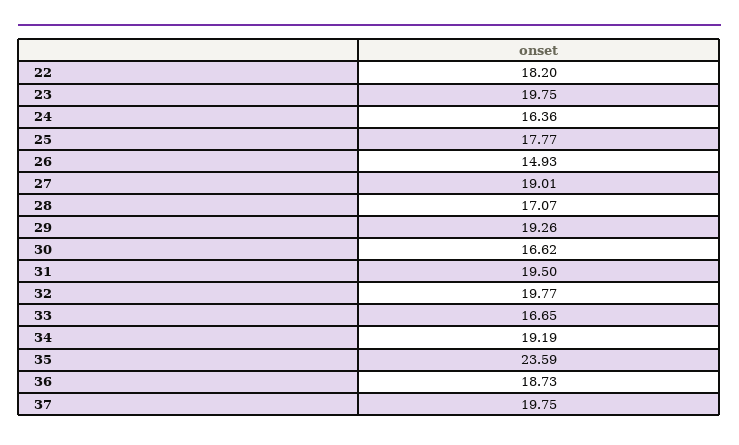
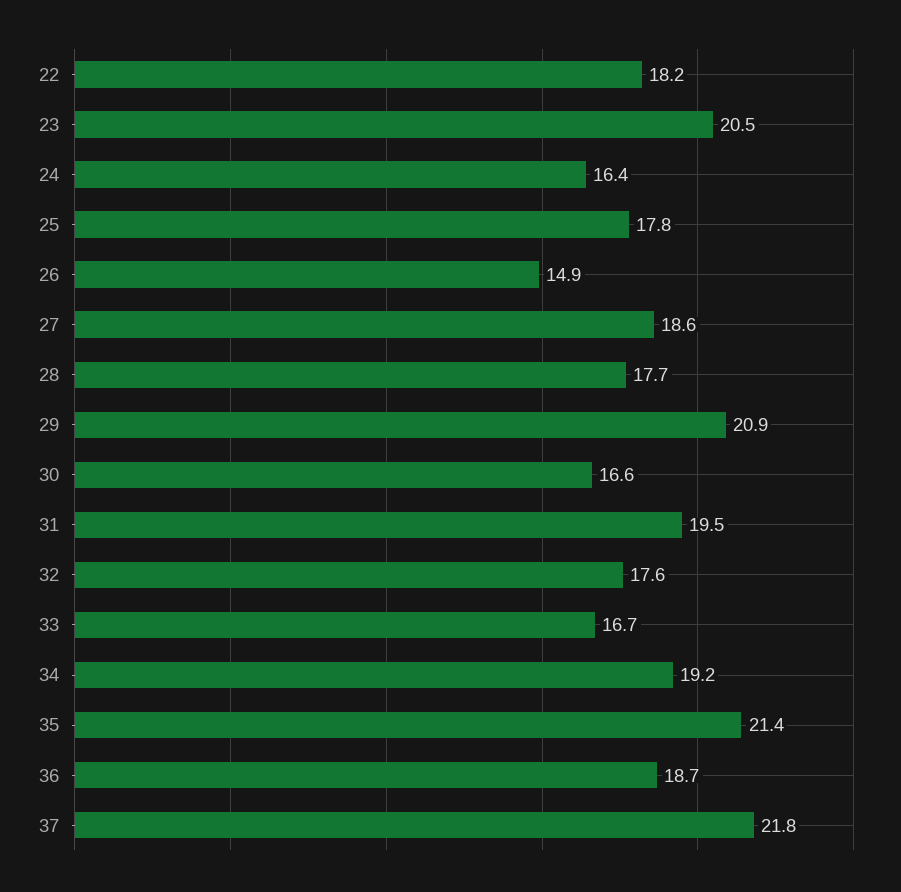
23: 19.75 -> 20.5
27: 19.01 -> 18.6
28: 17.07 -> 17.7
29: 19.26 -> 20.9
32: 19.77 -> 17.6
35: 23.59 -> 21.4
37: 19.75 -> 21.8

